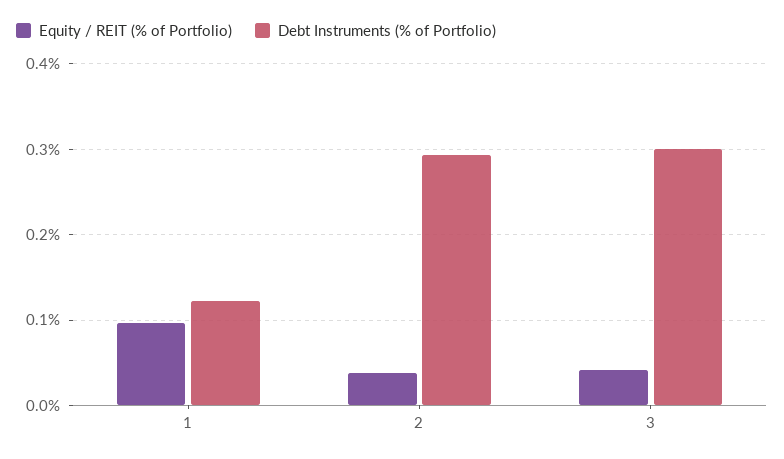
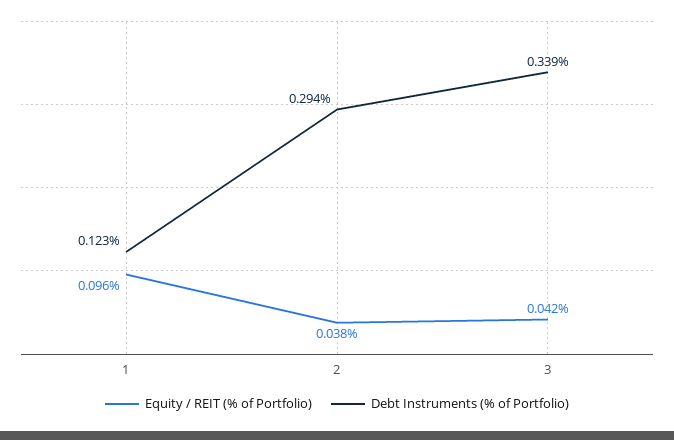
Debt Instruments (% of Portfolio), 3: 0.3 -> 0.339

